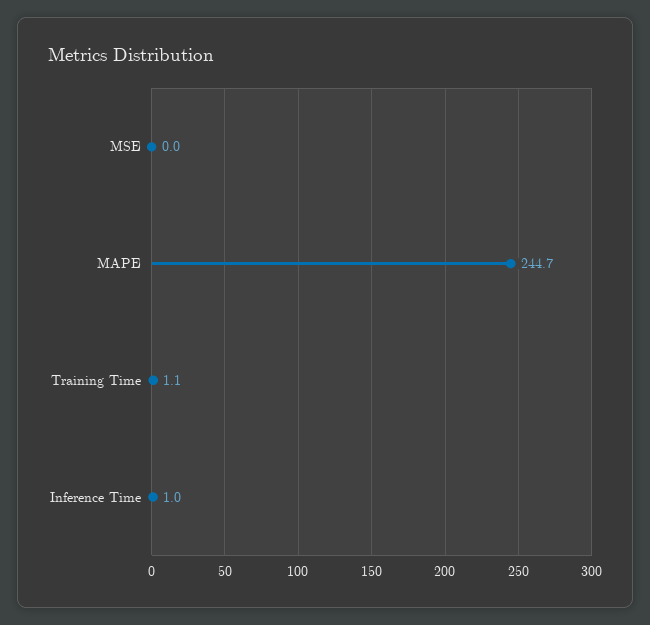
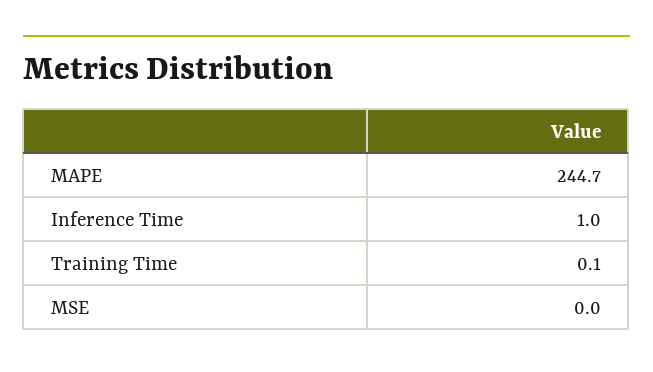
Training Time: 1.1 -> 0.1

